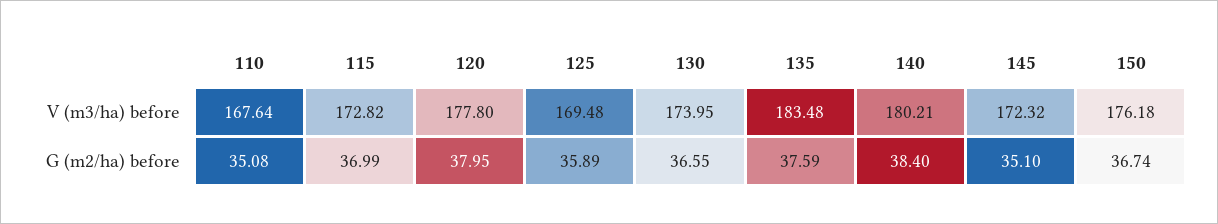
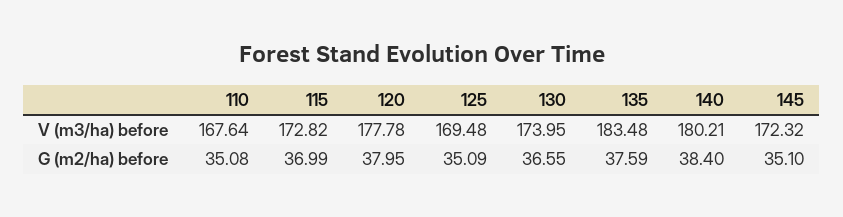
120, V (m3/ha) before: 177.8 -> 177.78
150, V (m3/ha) before: 176.18 -> none
125, G (m2/ha) before: 35.89 -> 35.09
150, G (m2/ha) before: 36.74 -> none

